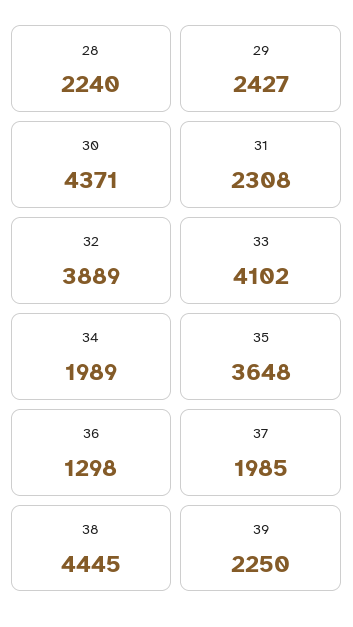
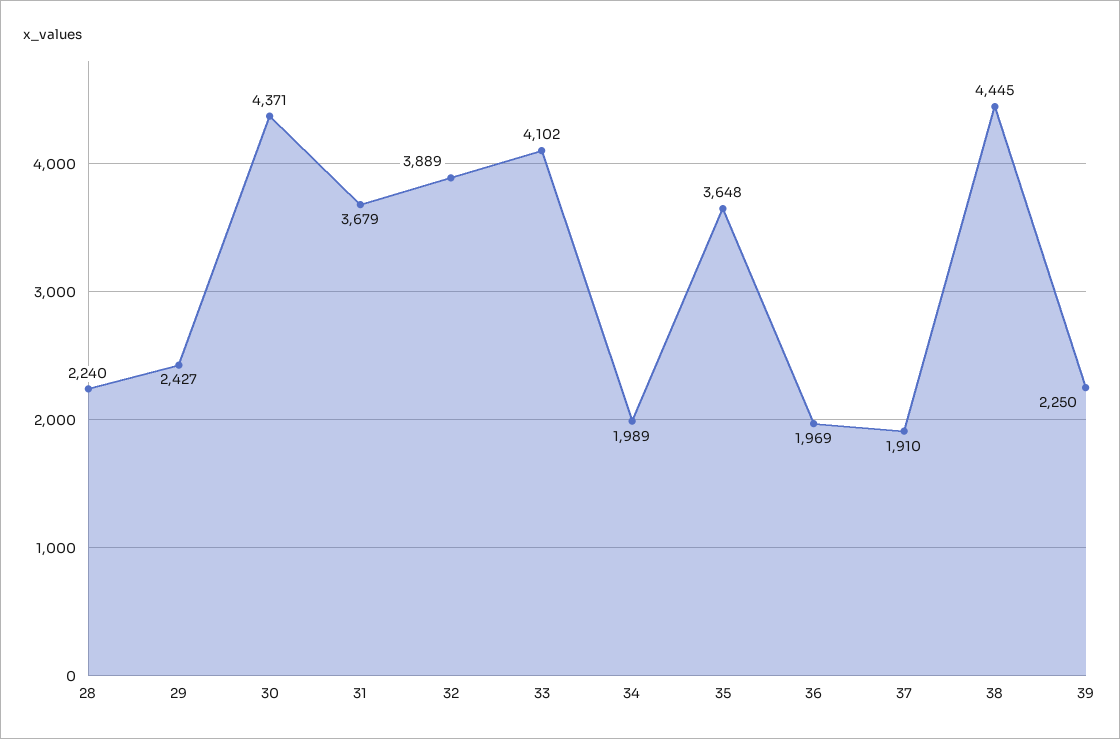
31: 2308 -> 3679
36: 1298 -> 1969
37: 1985 -> 1910

